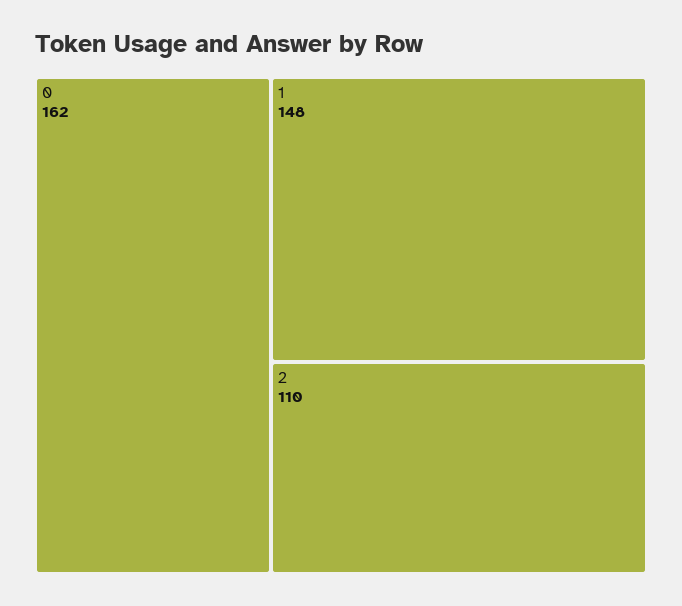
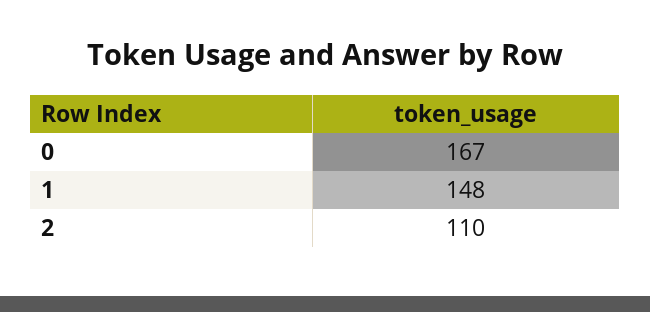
0: 162 -> 167

